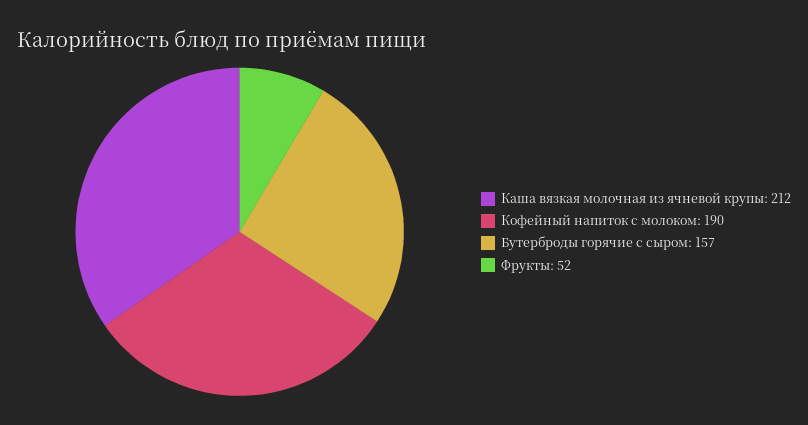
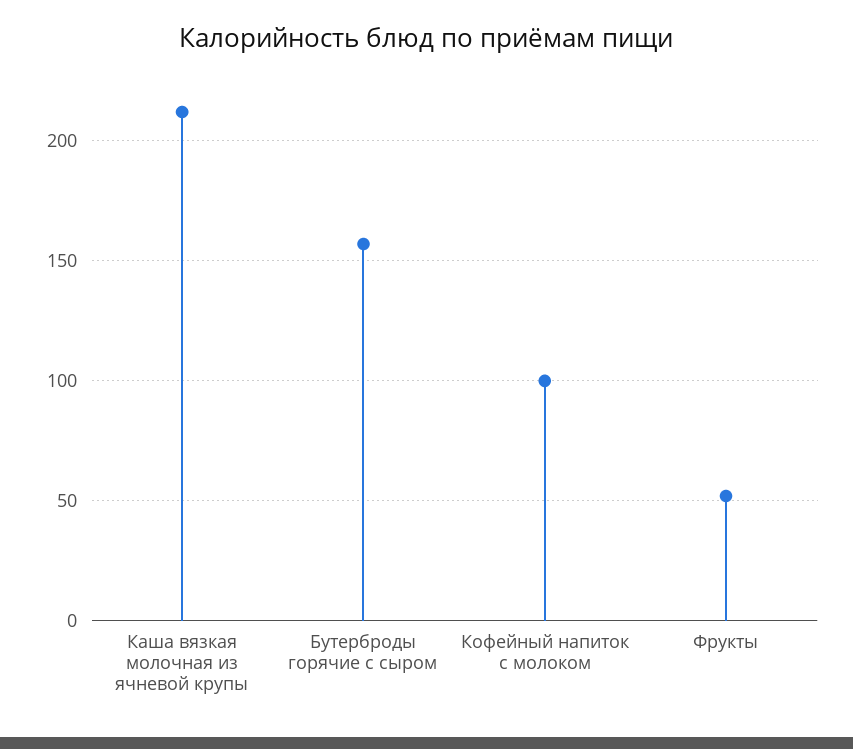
Кофейный напиток с молоком: 190 -> 100

